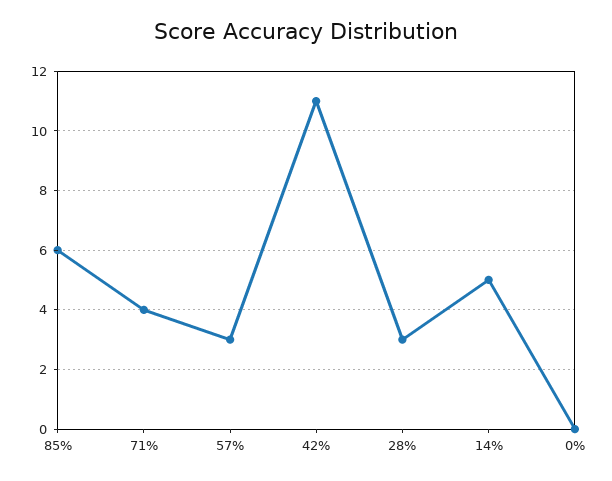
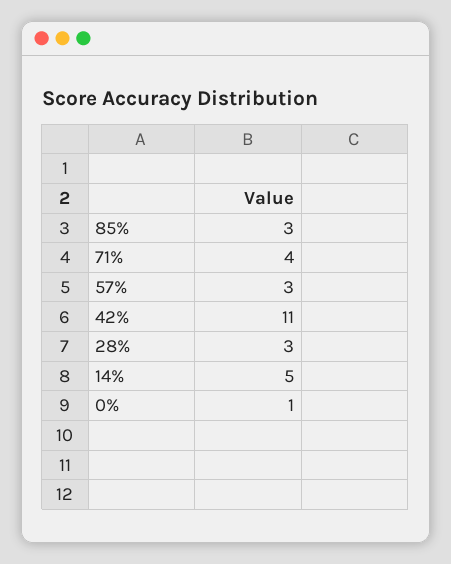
85%: 6 -> 3
0%: 0 -> 1

